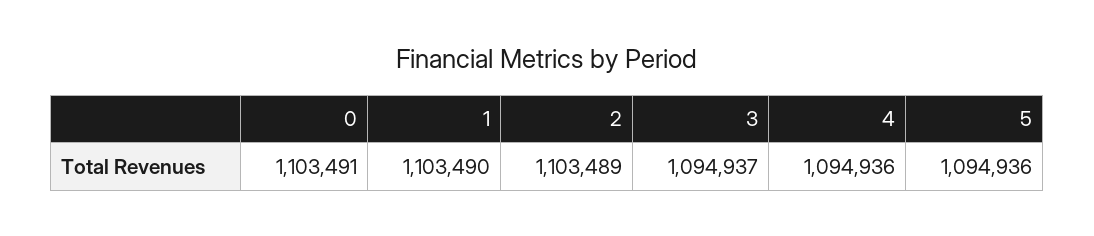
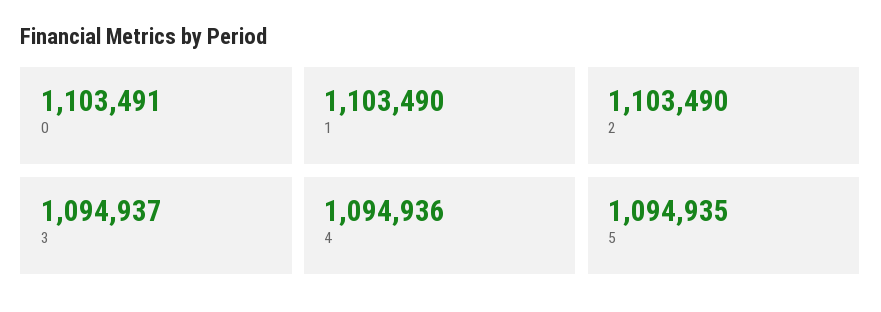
2: 1103489 -> 1103490
5: 1094936 -> 1094935

